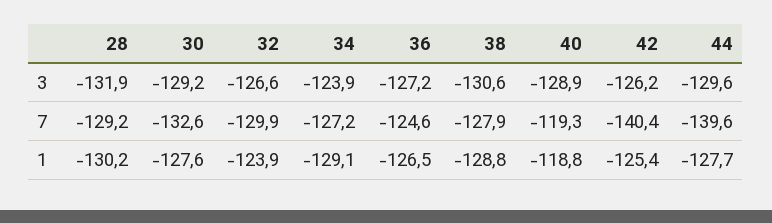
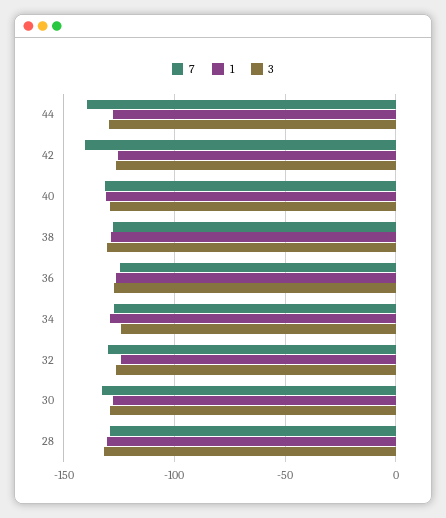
7, 40: -119.3 -> -130
1, 40: -118.8 -> -130

